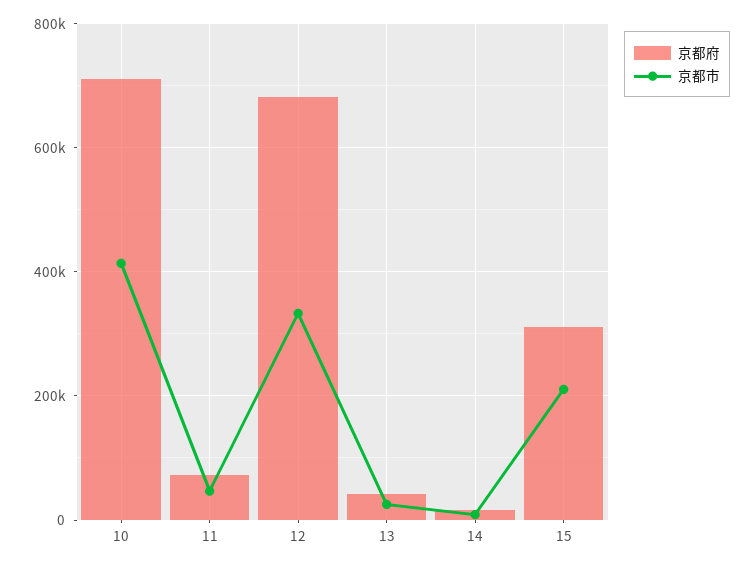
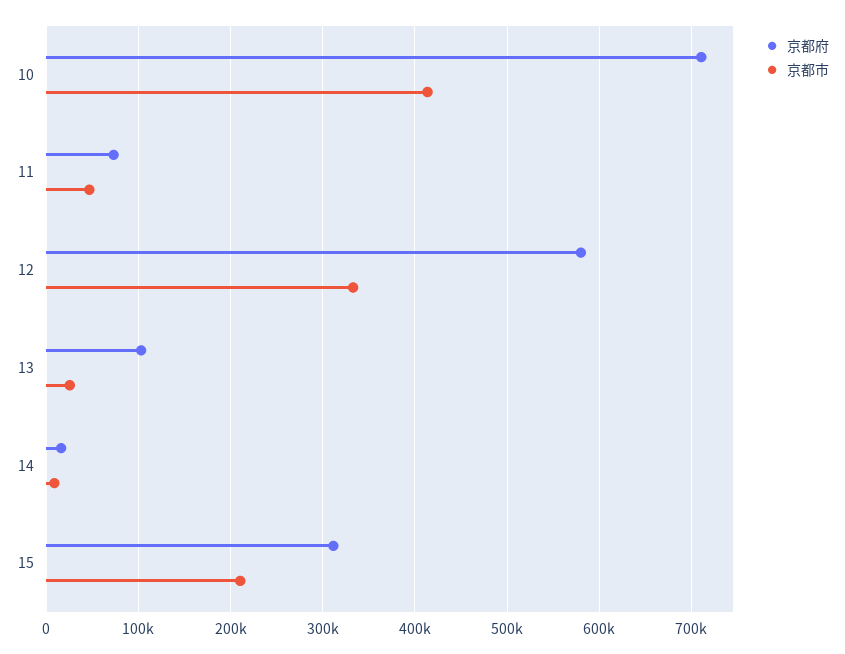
京都府, 12: 680000 -> 580000
京都府, 13: 40000 -> 100000

